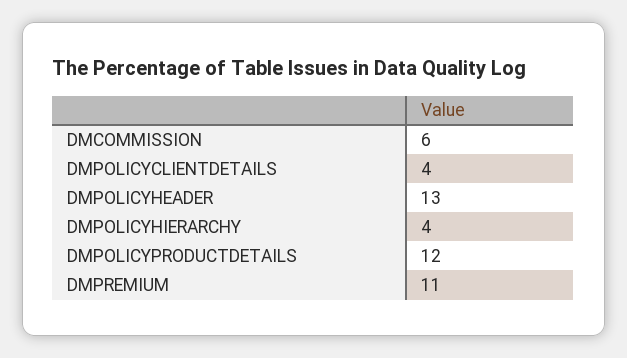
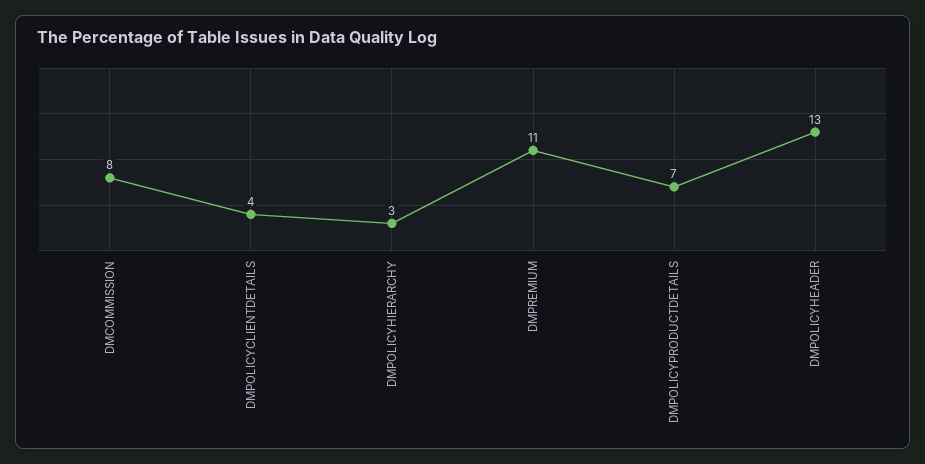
DMCOMMISSION: 6 -> 8
DMPOLICYHIERARCHY: 4 -> 3
DMPOLICYPRODUCTDETAILS: 12 -> 7

